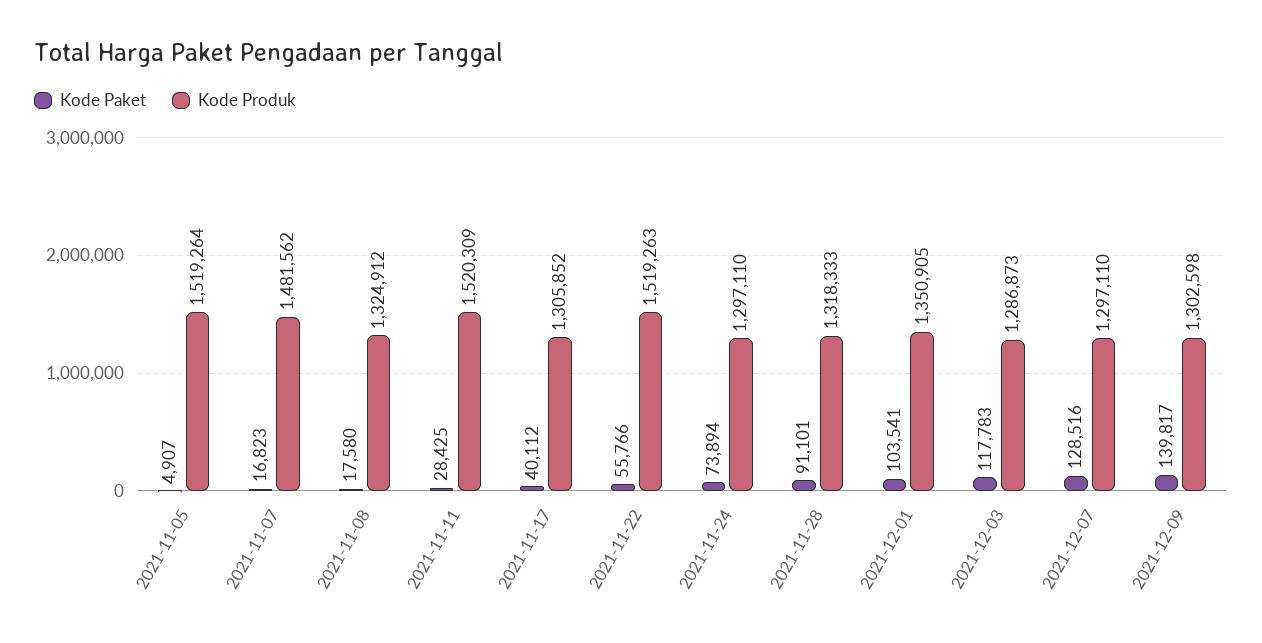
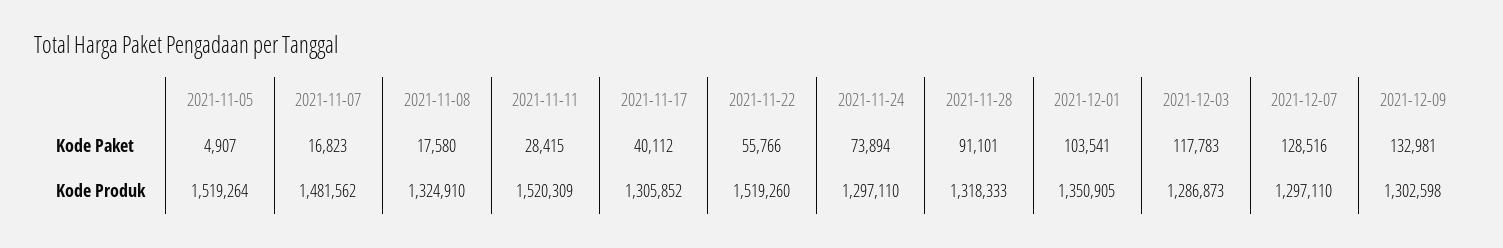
Kode Produk, 2021-11-08: 1324912 -> 1324910
Kode Paket, 2021-11-11: 28425 -> 28415
Kode Produk, 2021-11-22: 1519263 -> 1519260
Kode Paket, 2021-12-09: 139817 -> 132981

